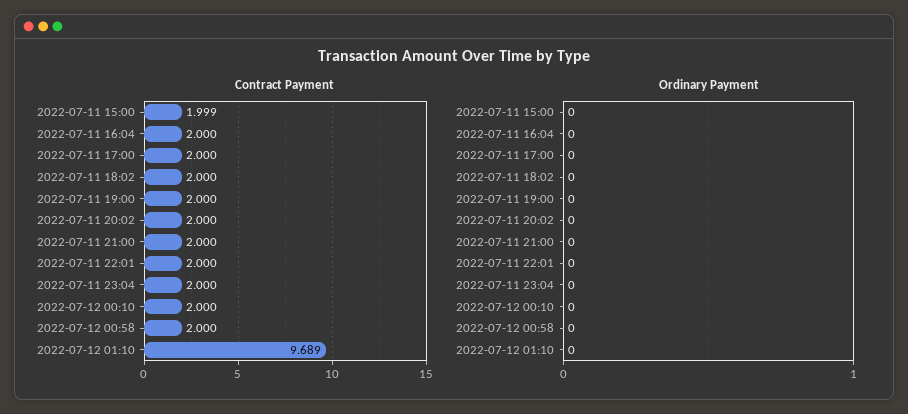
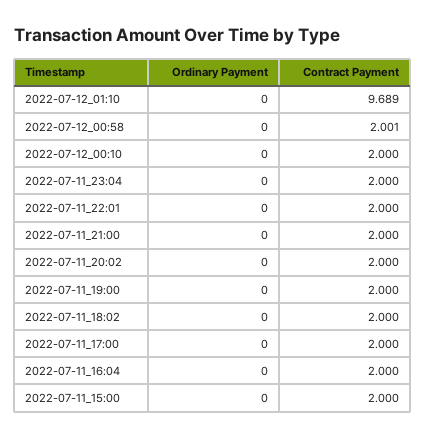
Contract Payment, 2022-07-11 15:00: 1.999 -> 2
Contract Payment, 2022-07-12 00:58: 2 -> 2.001

